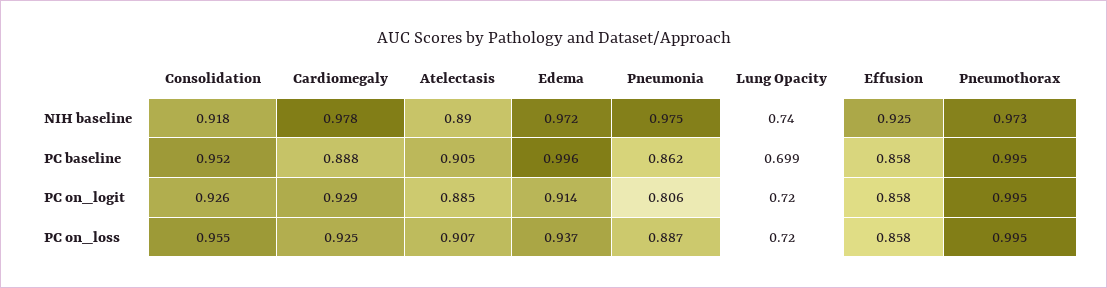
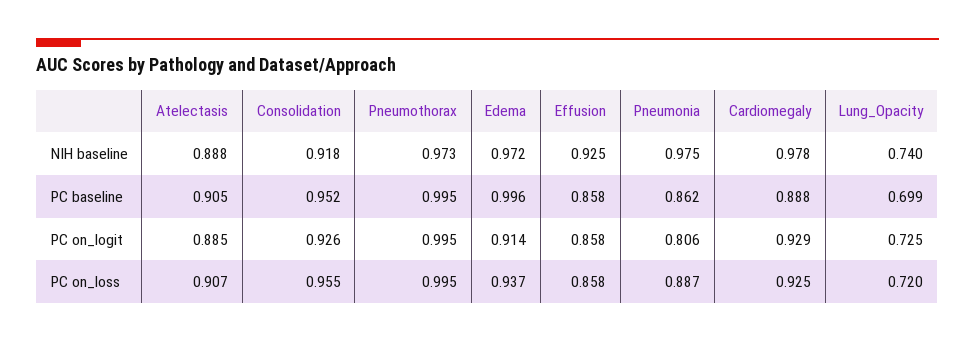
Atelectasis, NIH baseline: 0.89 -> 0.888
Lung Opacity, PC on_logit: 0.72 -> 0.725

